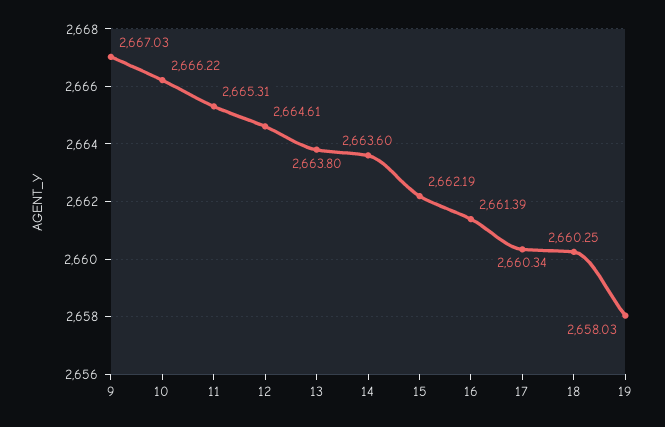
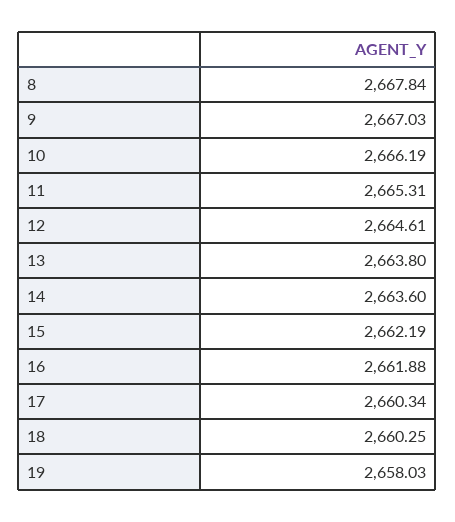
10: 2666.22 -> 2666.19
16: 2661.39 -> 2661.88
8: none -> 2667.84

